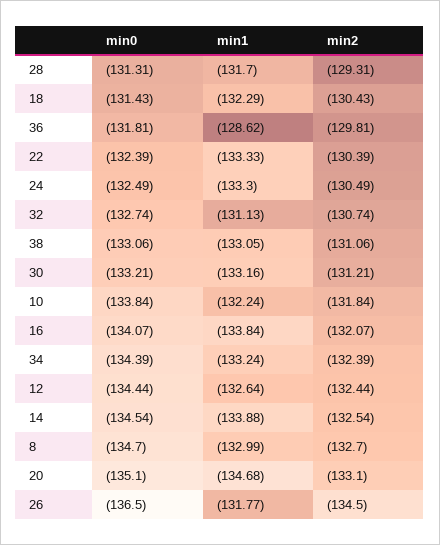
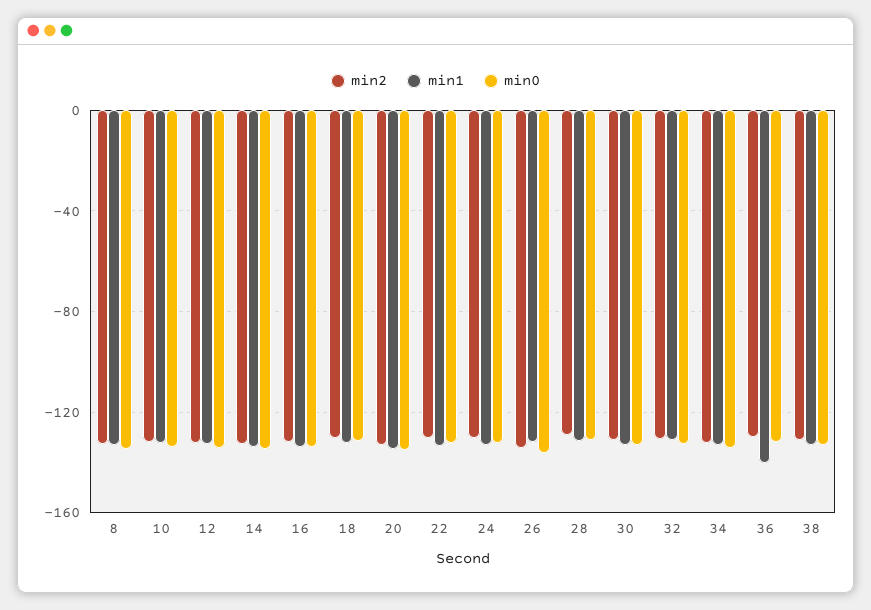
min1, 36: -128.62 -> -140

